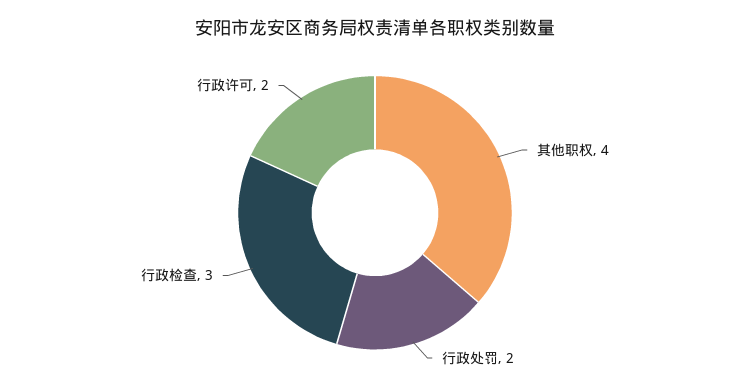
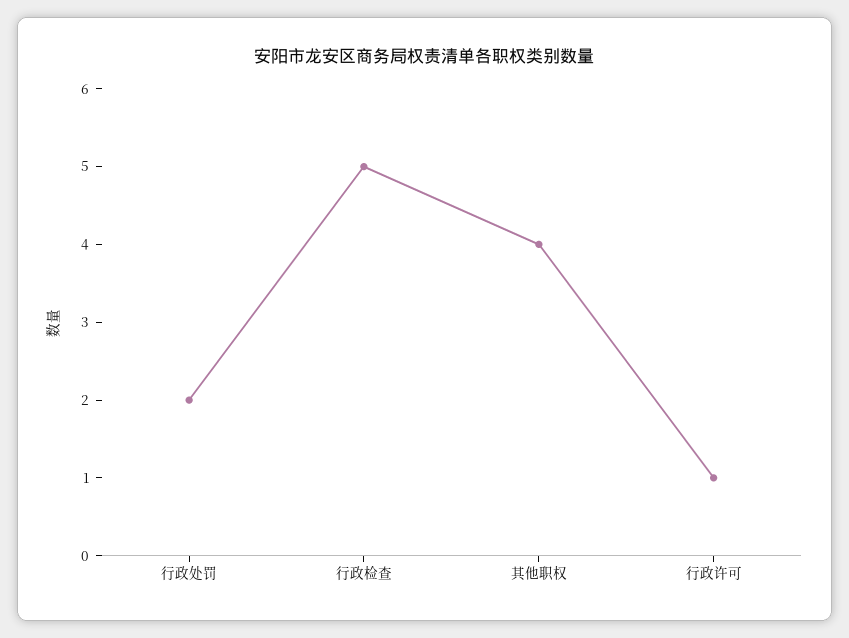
行政检查: 3 -> 5
行政许可: 2 -> 1

